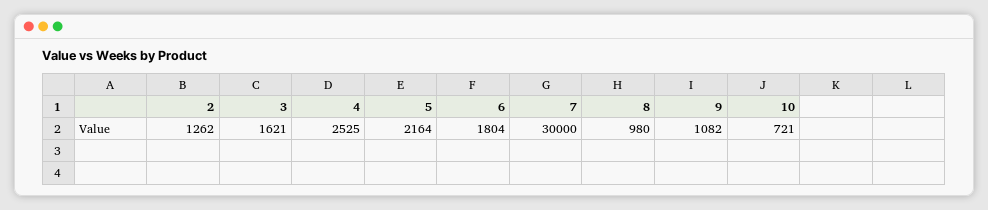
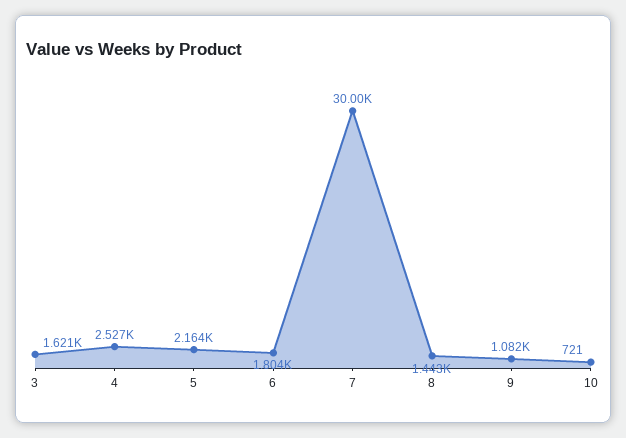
2: 1262 -> none
4: 2525 -> 2527
8: 980 -> 1443

